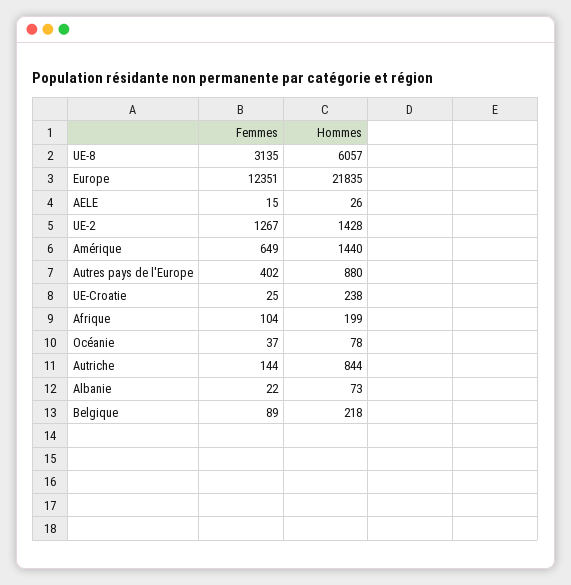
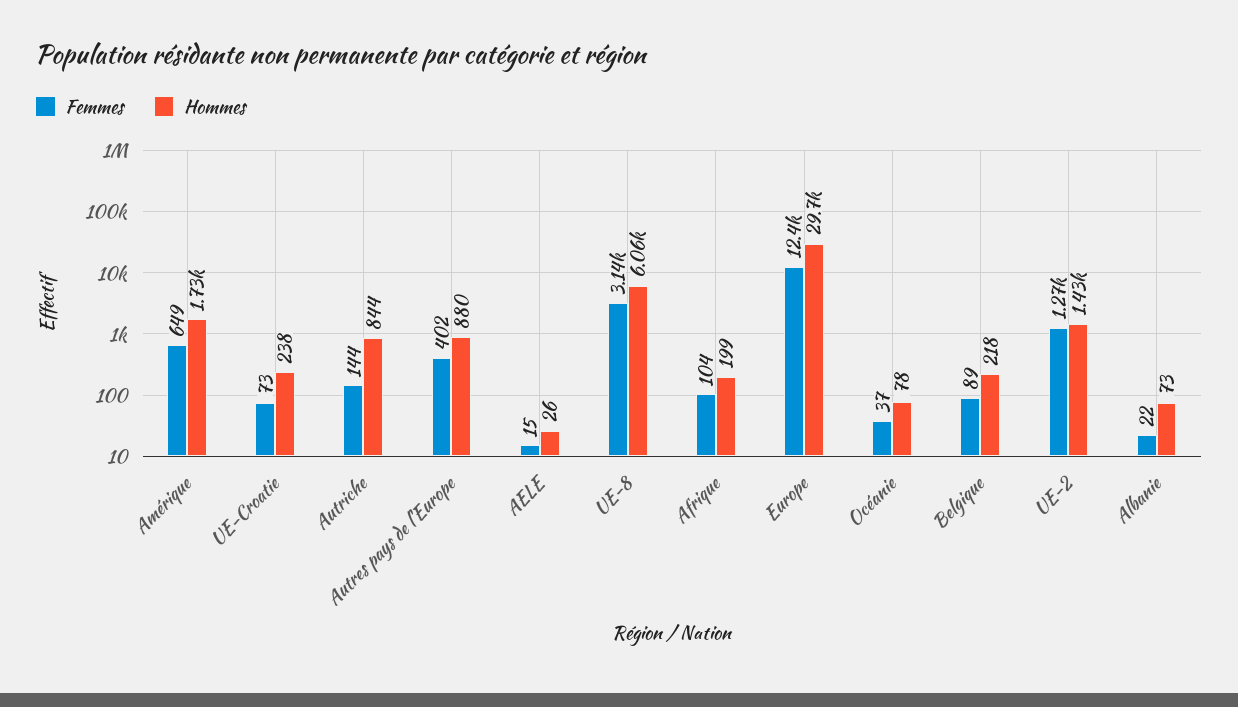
Hommes, Europe: 21835 -> 29700
Hommes, Amérique: 1440 -> 1730
Femmes, UE-Croatie: 25 -> 73

